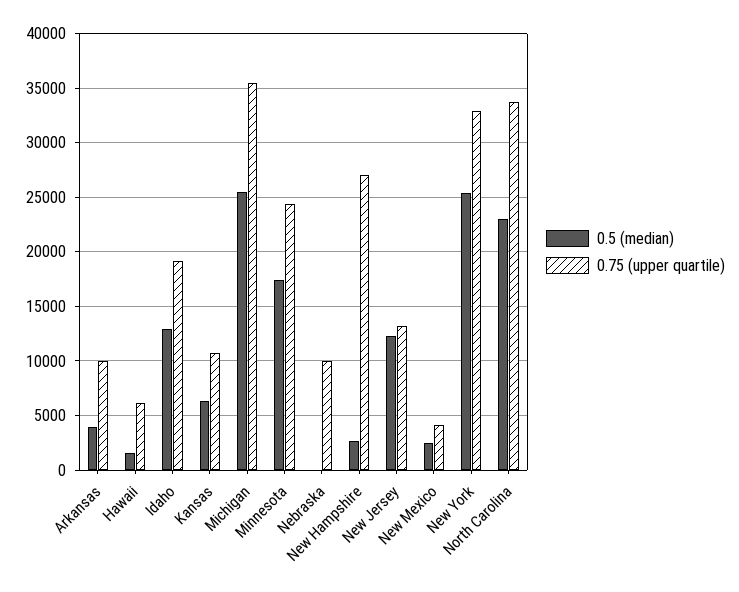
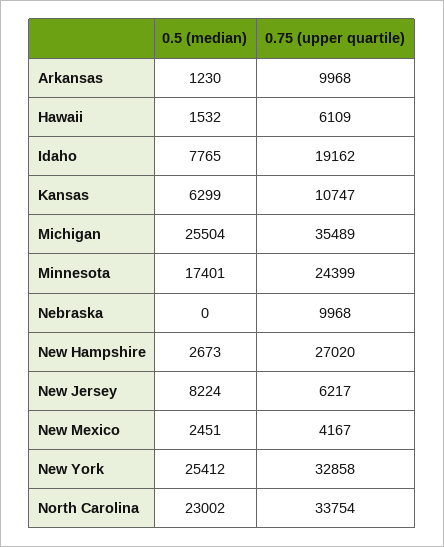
0.5 (median), Arkansas: 4000 -> 1230
0.5 (median), Idaho: 13000 -> 7765
0.5 (median), New Jersey: 12000 -> 8224
0.75 (upper quartile), New Jersey: 13000 -> 6217

